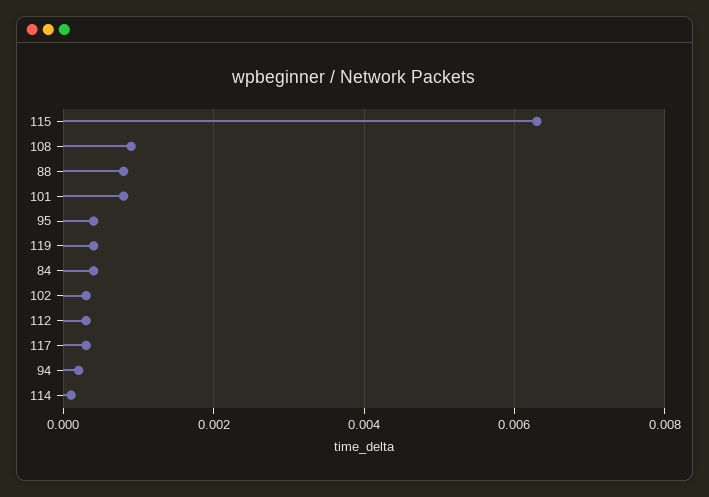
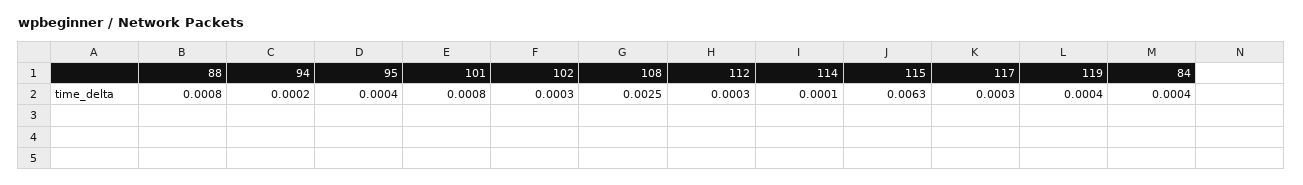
108: 0.001 -> 0.0025

